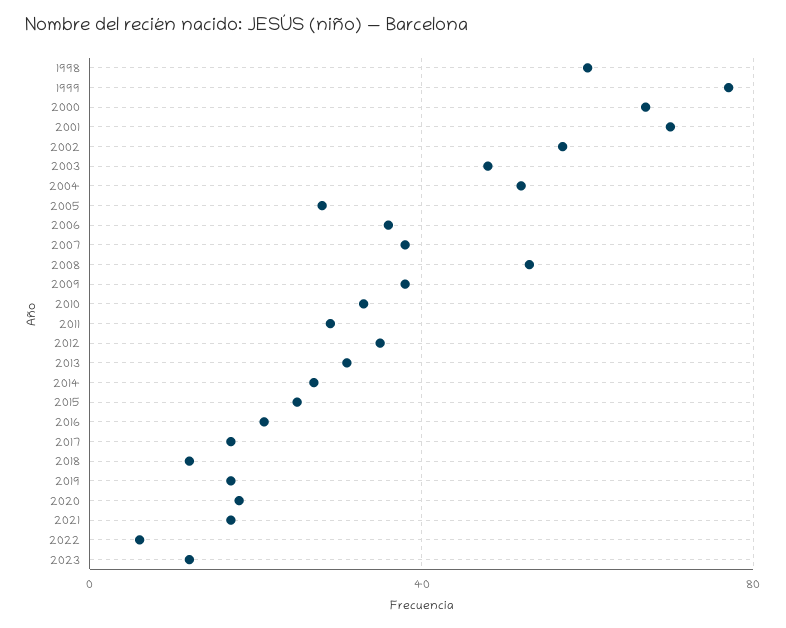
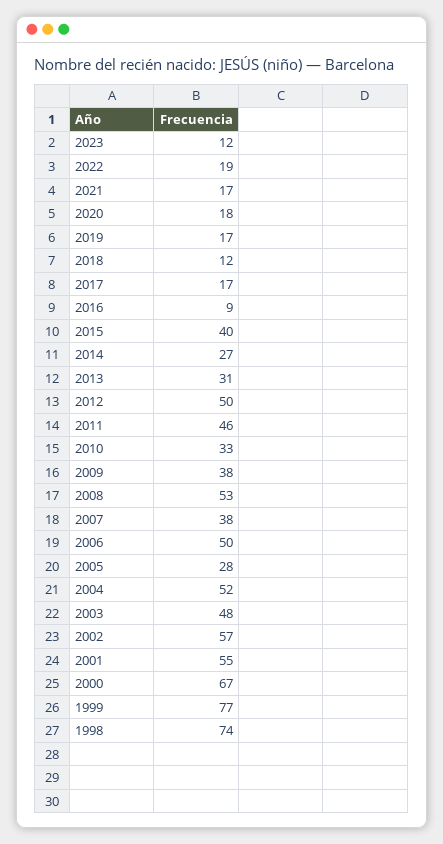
1998: 60 -> 74
2001: 70 -> 55
2006: 35 -> 50
2011: 30 -> 46
2012: 35 -> 50
2015: 25 -> 40
2016: 20 -> 9
2022: 5 -> 19

